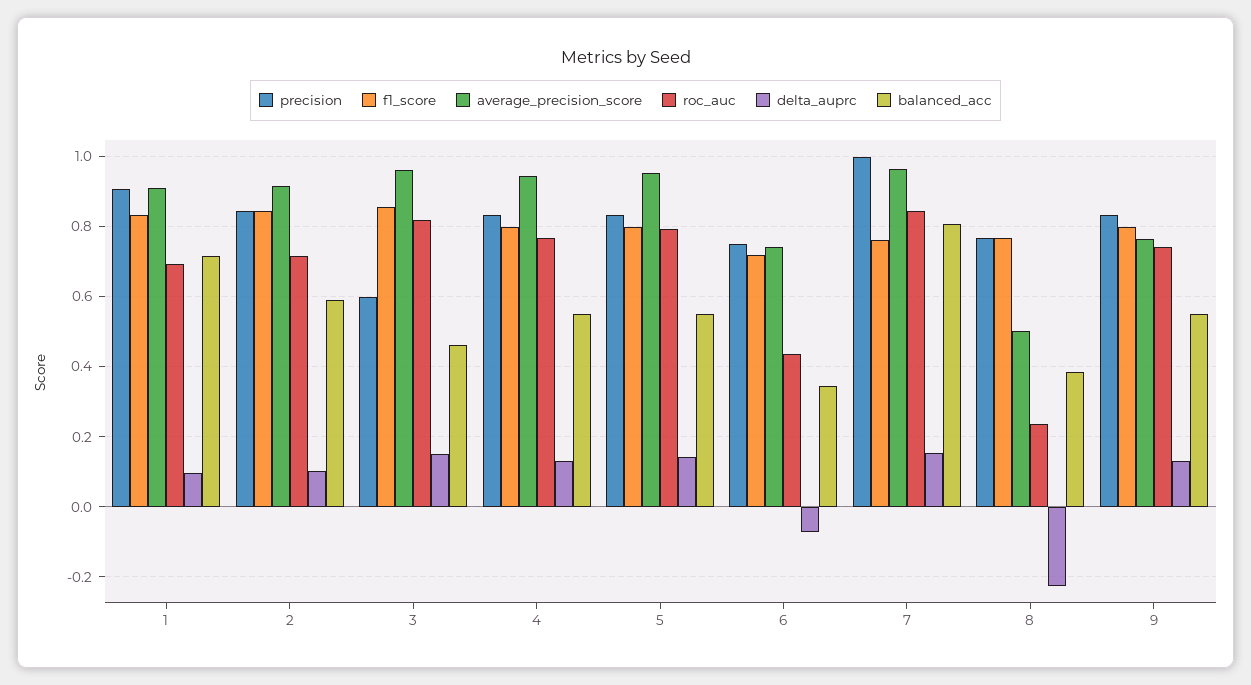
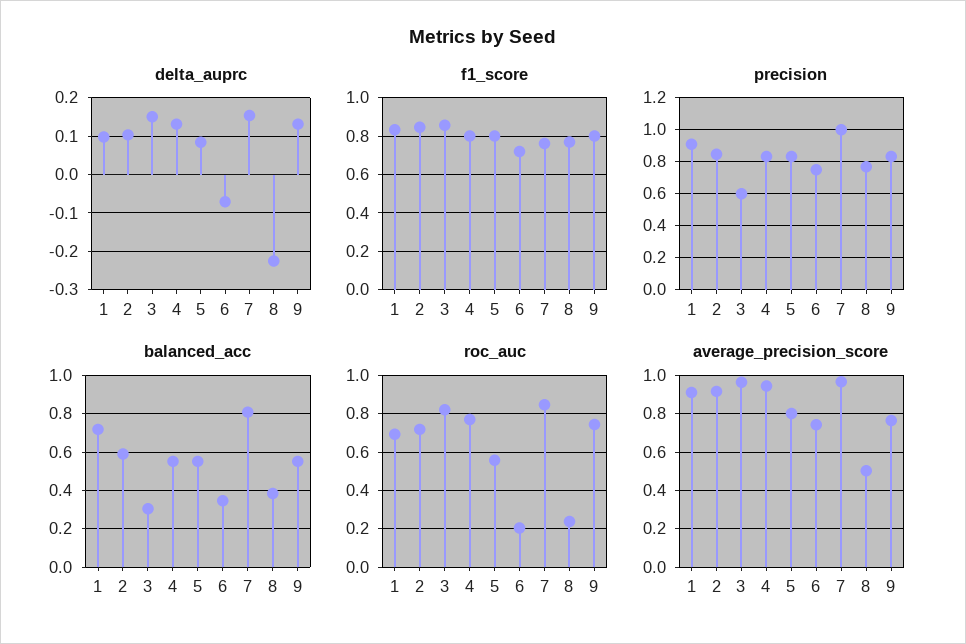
balanced_acc, 3: 0.46 -> 0.3
average_precision_score, 5: 0.96 -> 0.8
roc_auc, 5: 0.8 -> 0.55
delta_auprc, 5: 0.14 -> 0.08
roc_auc, 6: 0.44 -> 0.2

